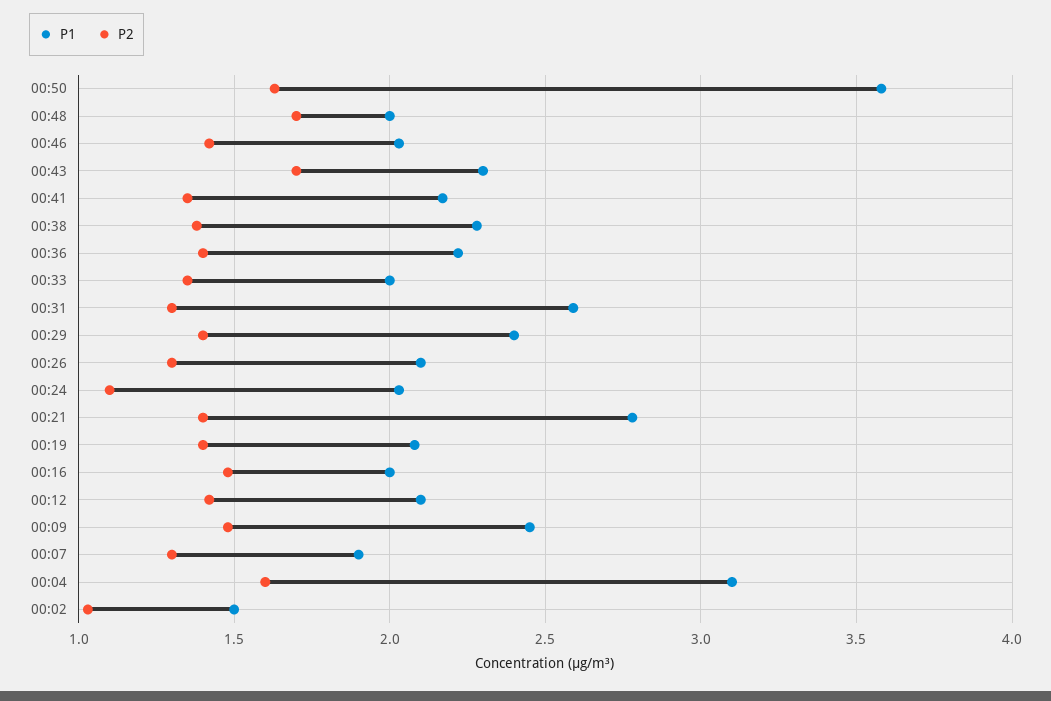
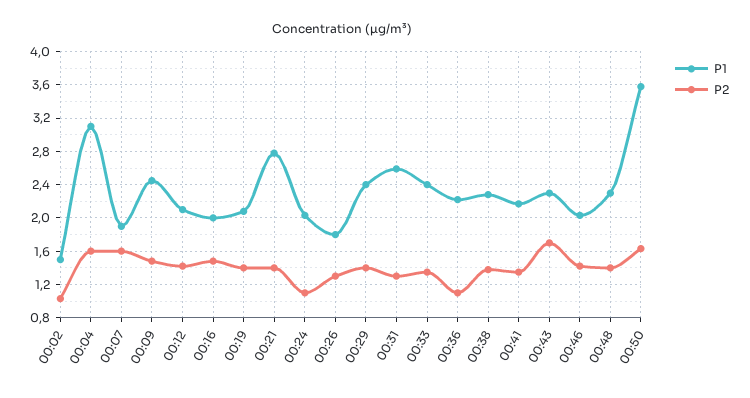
P1, 00:48: 2 -> 2.3
P2, 00:48: 1.7 -> 1.4
P2, 00:36: 1.4 -> 1.1
P1, 00:33: 2 -> 2.4
P1, 00:26: 2.1 -> 1.8
P2, 00:07: 1.3 -> 1.6

